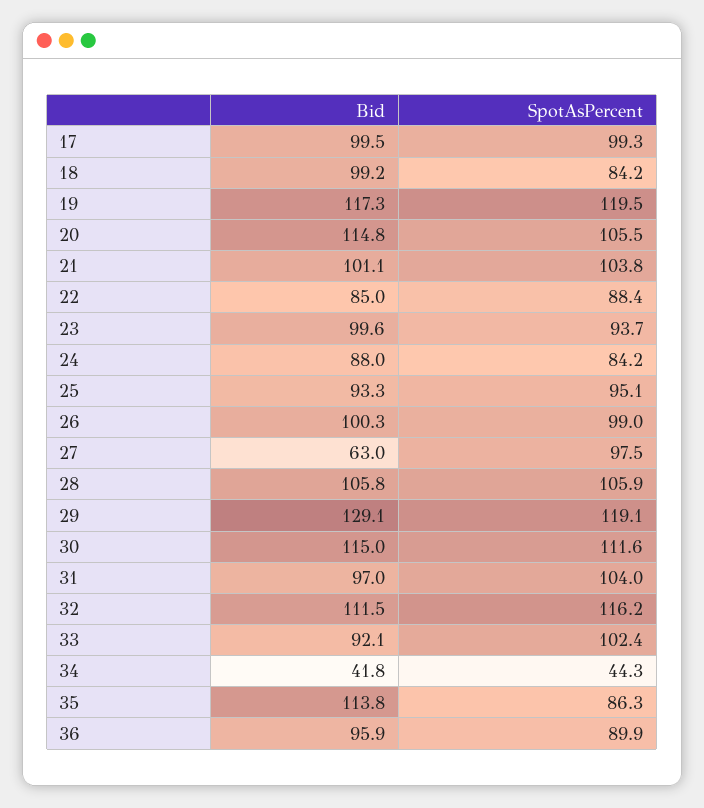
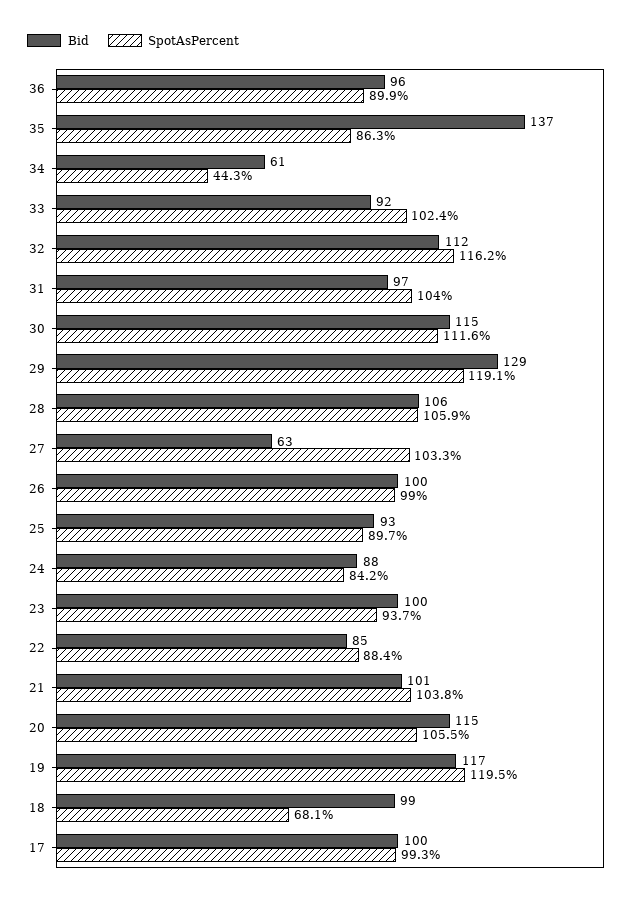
SpotAsPercent, 18: 84.2 -> 68.1
SpotAsPercent, 25: 95.1 -> 89.7
SpotAsPercent, 27: 97.5 -> 103.3
Bid, 34: 41.8 -> 61
Bid, 35: 113.8 -> 137

